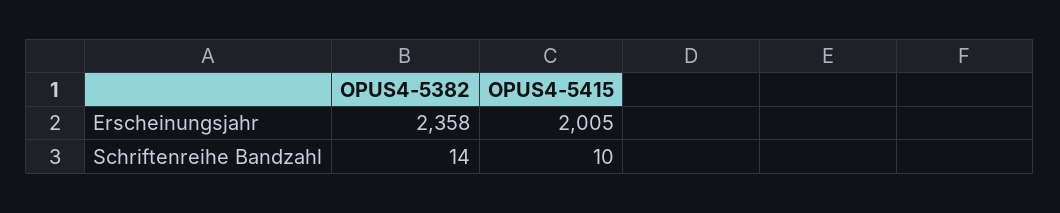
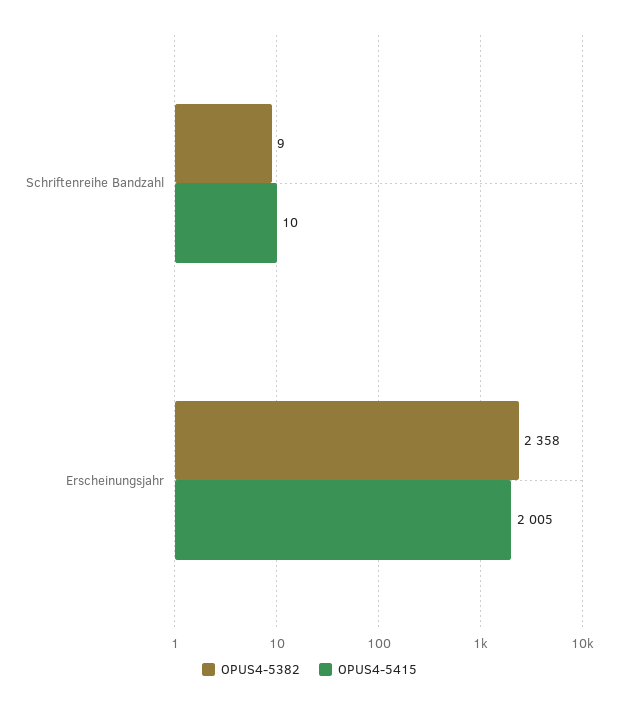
OPUS4-5382, Schriftenreihe Bandzahl: 14 -> 9

